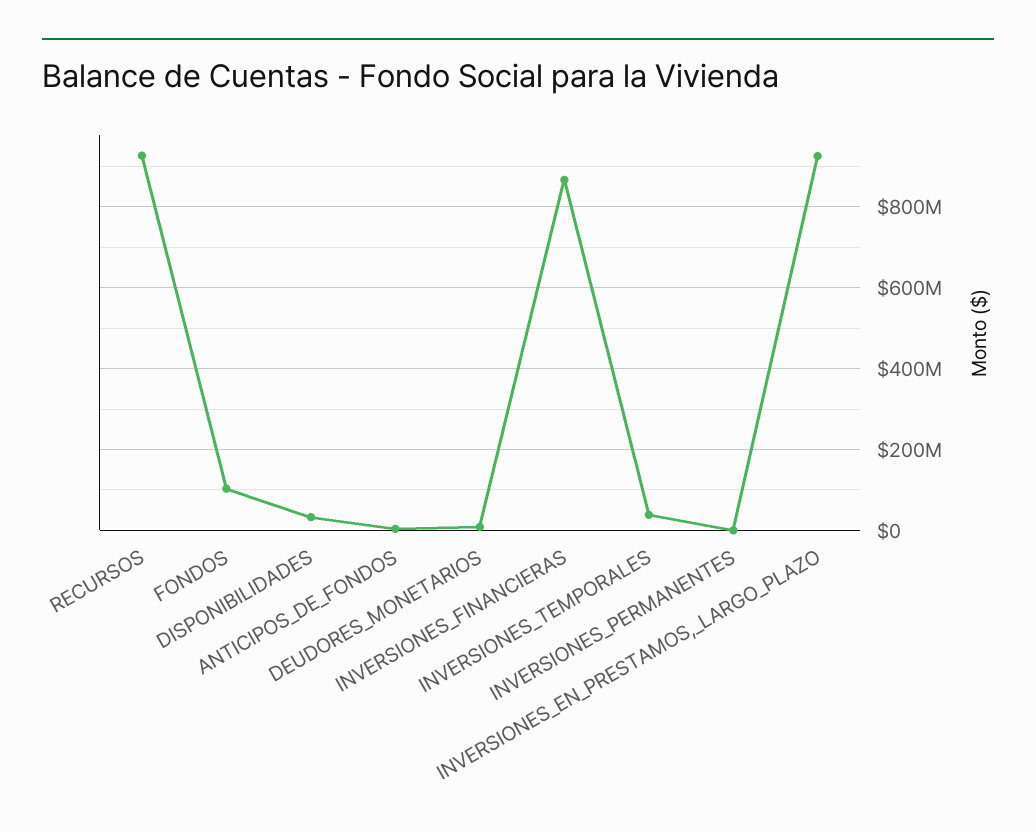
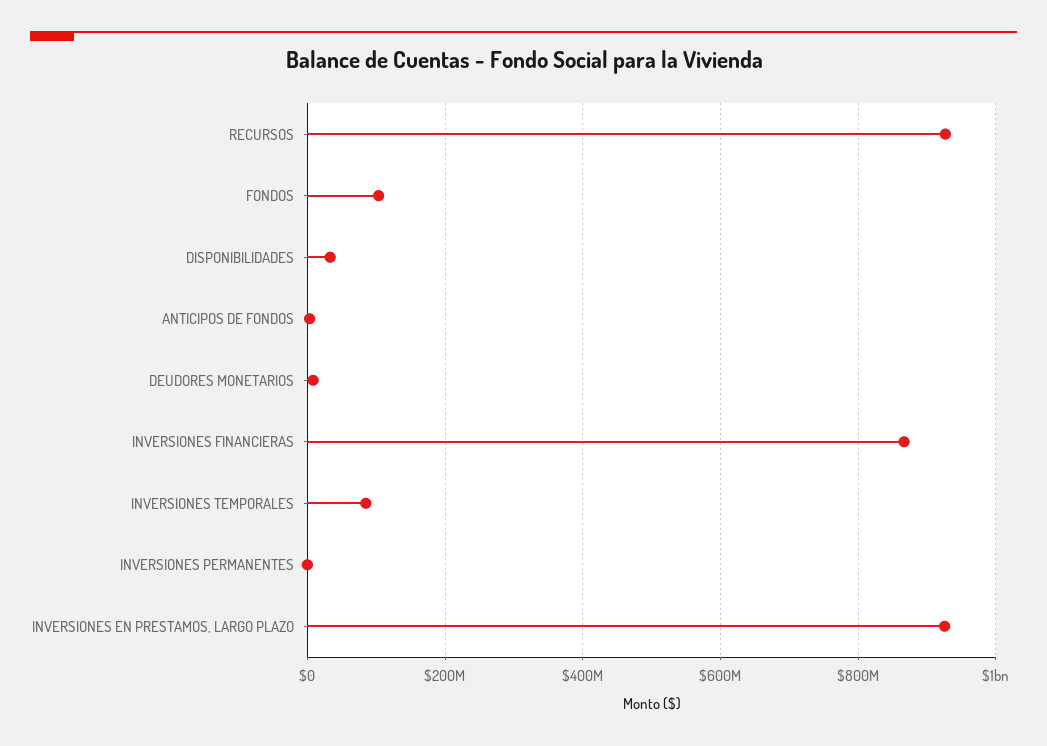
INVERSIONES_TEMPORALES: 40000000 -> 80000000

